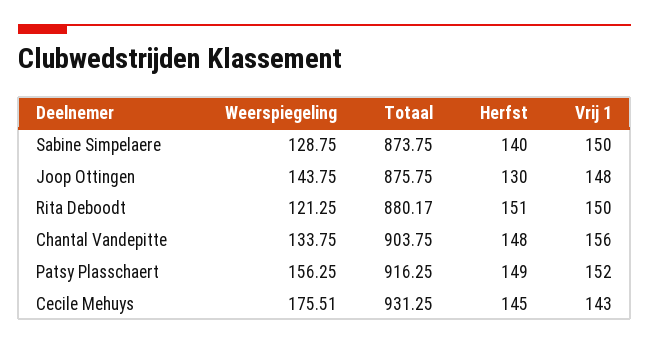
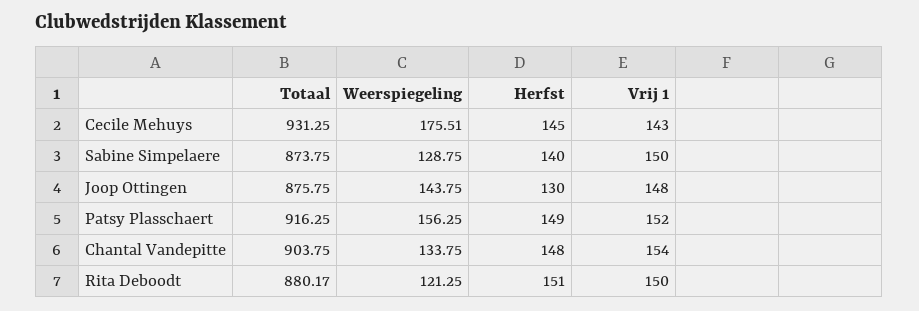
Vrij 1, Chantal Vandepitte: 156 -> 154

